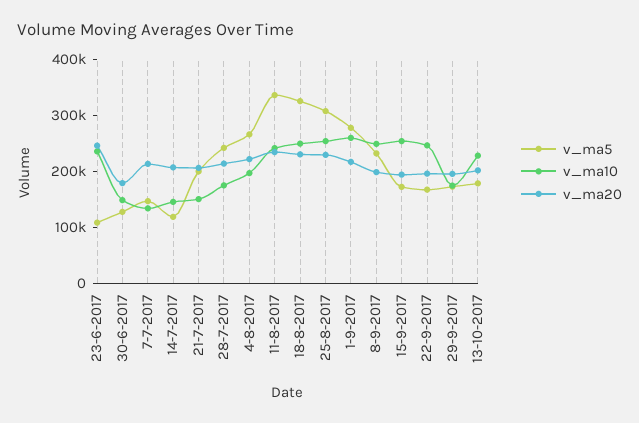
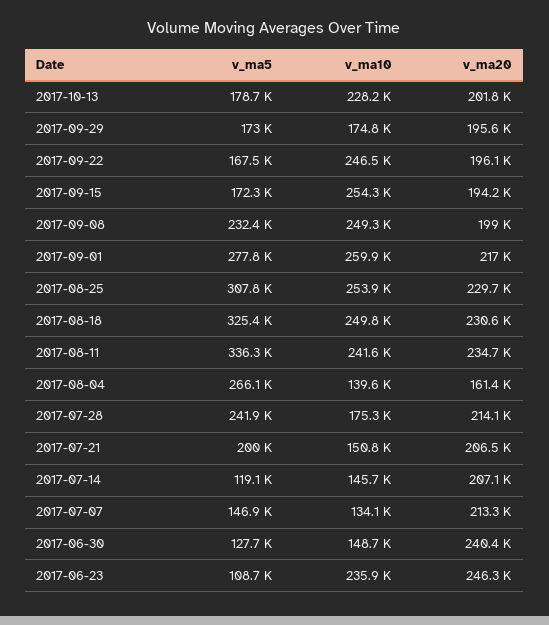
v_ma20, 30-6-2017: 180000 -> 240400
v_ma10, 4-8-2017: 200000 -> 139600
v_ma20, 4-8-2017: 220000 -> 161400

